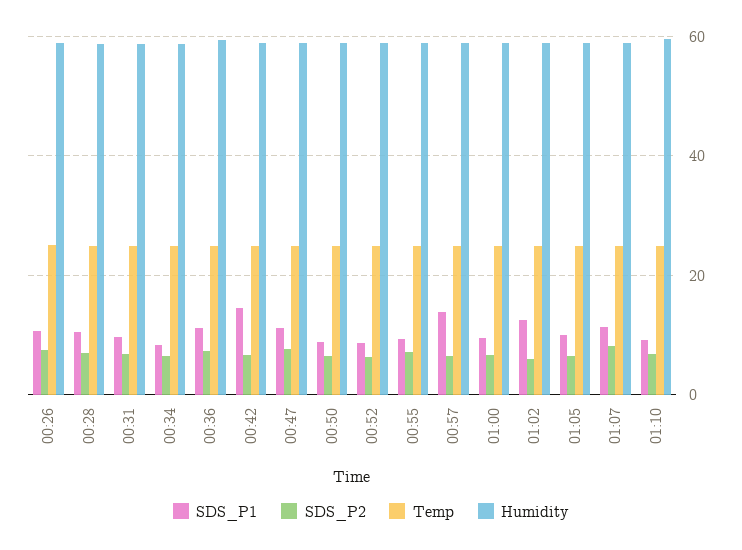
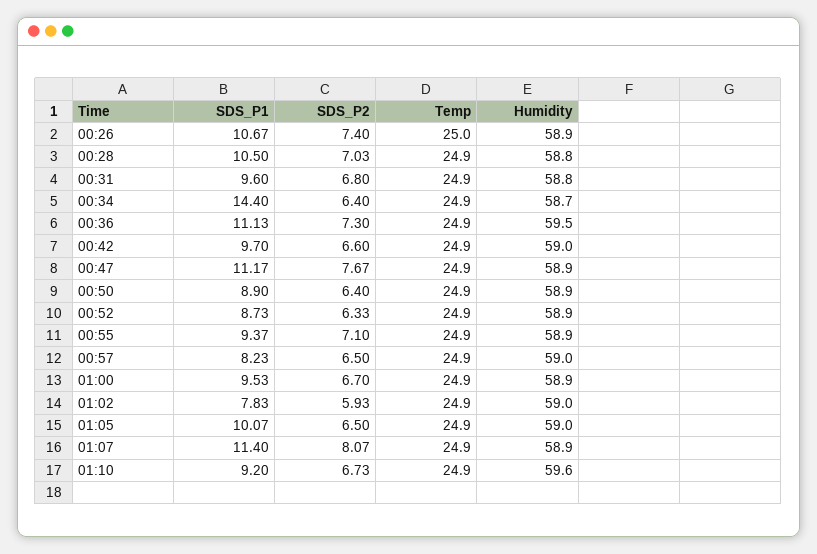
SDS_P1, 00:34: 8 -> 14.4
SDS_P1, 00:42: 14 -> 9.7
SDS_P1, 00:57: 14 -> 8.23
SDS_P1, 01:02: 12 -> 7.83

